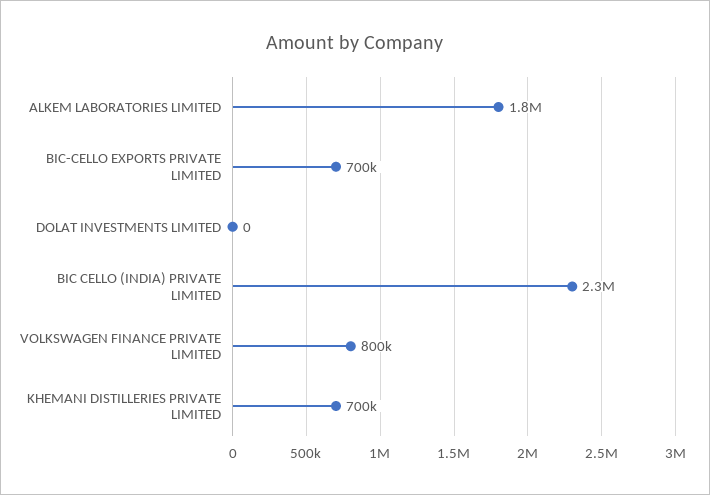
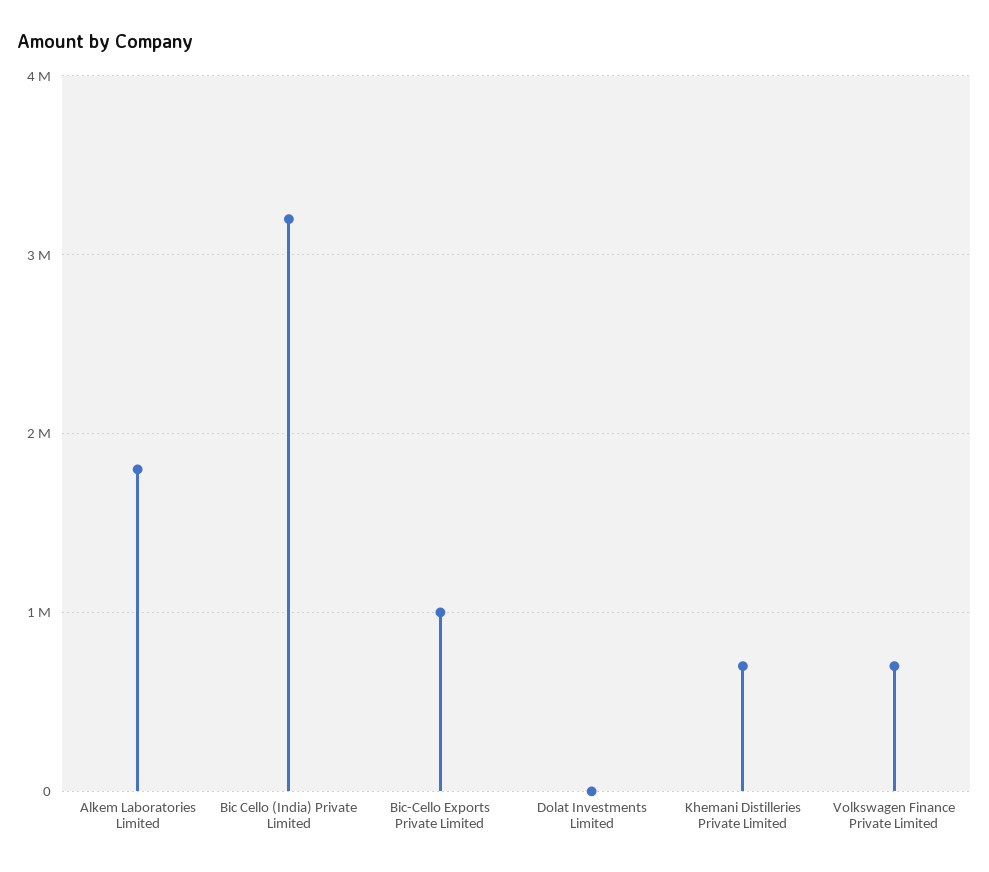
BIC-CELLO EXPORTS PRIVATE LIMITED: 700000 -> 1000000
BIC CELLO (INDIA) PRIVATE LIMITED: 2300000 -> 3200000
VOLKSWAGEN FINANCE PRIVATE LIMITED: 800000 -> 700000

